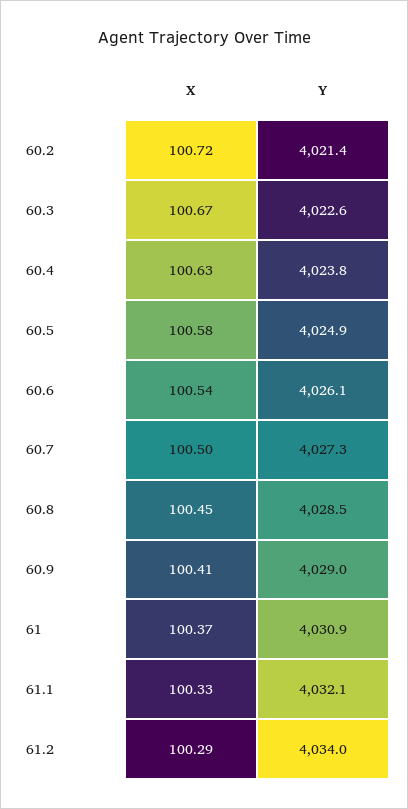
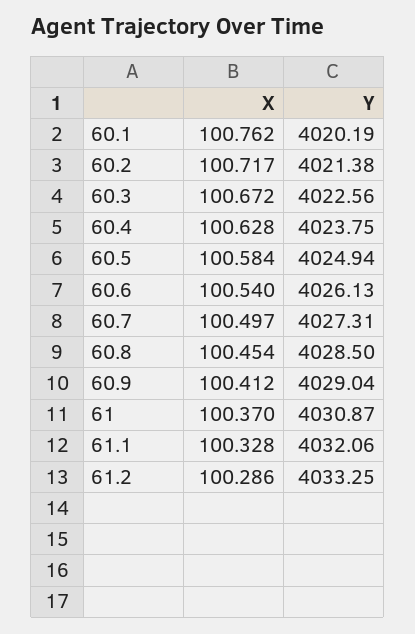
Y, 61.2: 4034 -> 4033.25
X, 60.1: none -> 100.762
Y, 60.1: none -> 4020.19

